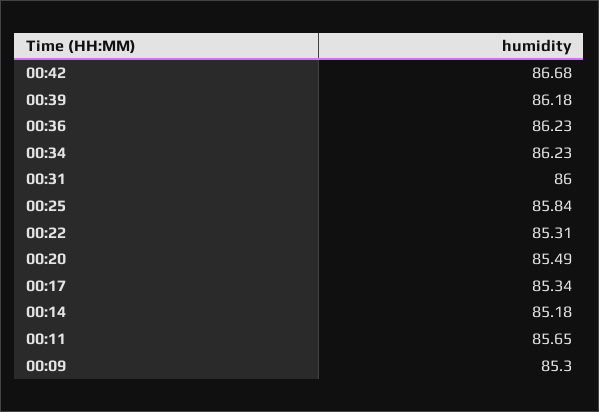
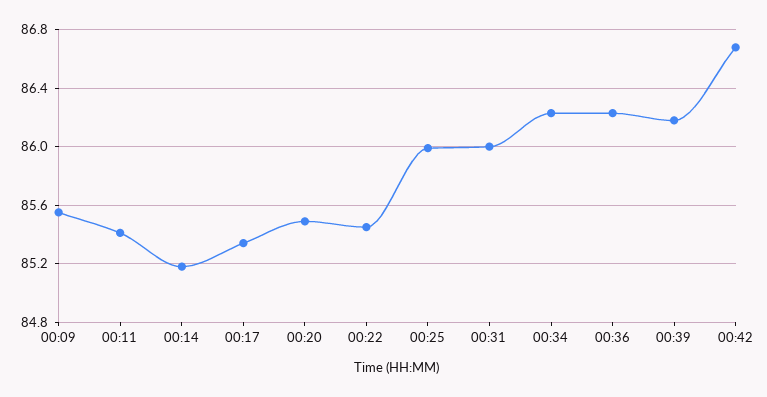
00:25: 85.84 -> 86
00:22: 85.31 -> 85.45
00:11: 85.65 -> 85.4
00:09: 85.3 -> 85.55

